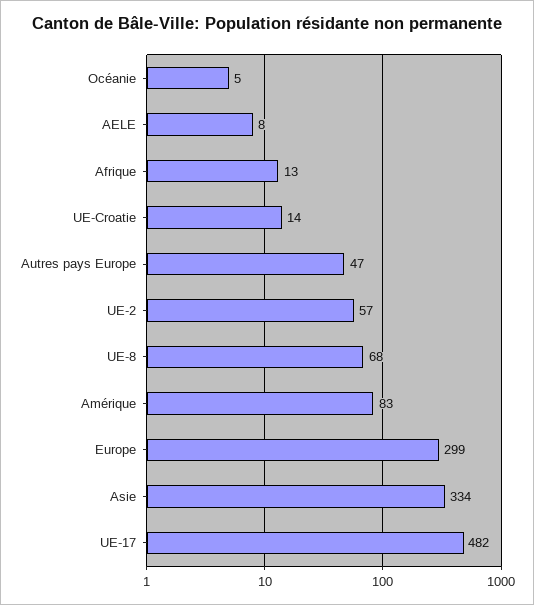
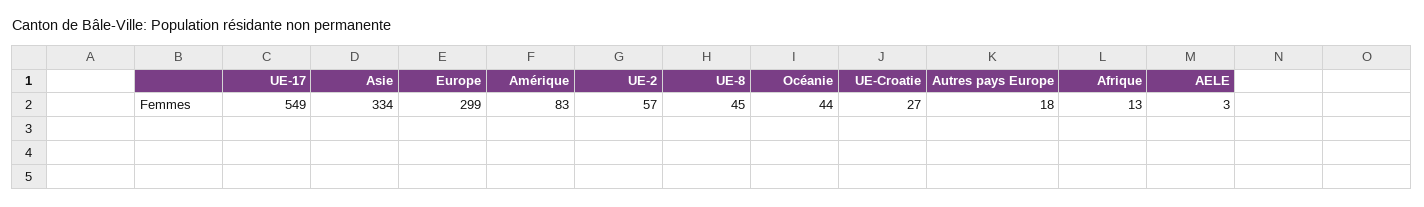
Océanie: 5 -> 44
AELE: 8 -> 3
UE-Croatie: 14 -> 27
Autres pays Europe: 47 -> 18
UE-8: 68 -> 45
UE-17: 482 -> 549

